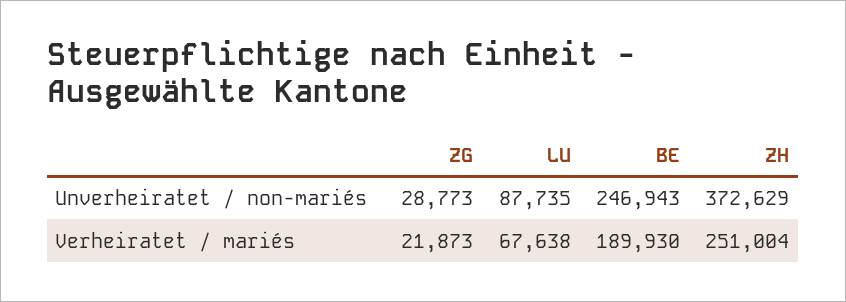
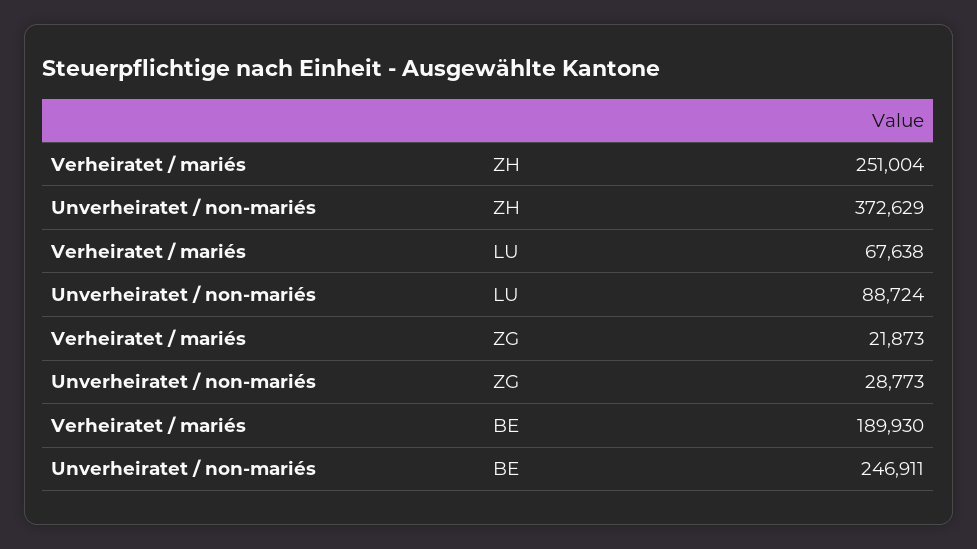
LU, Unverheiratet / non-mariés: 87735 -> 88724
BE, Unverheiratet / non-mariés: 246943 -> 246911

